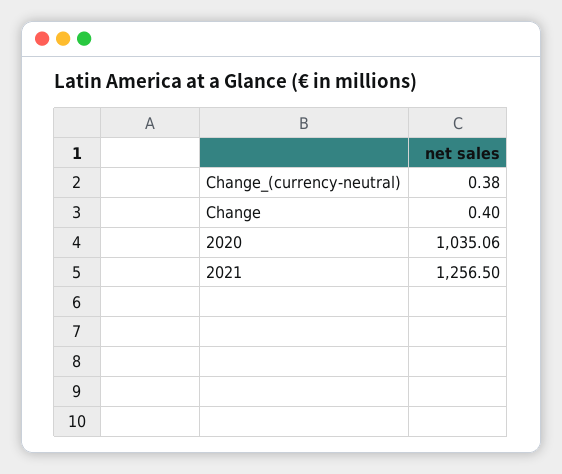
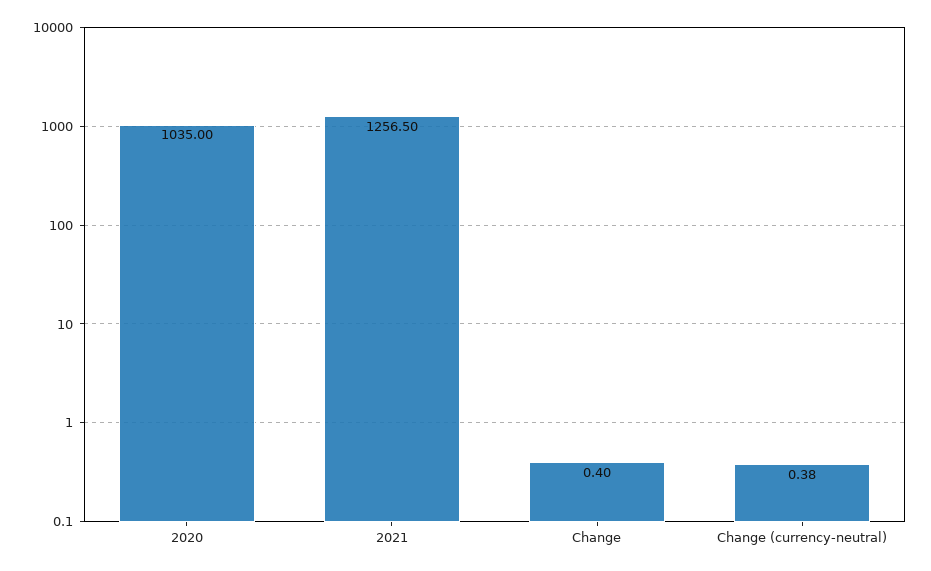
2020: 1035.06 -> 1035

